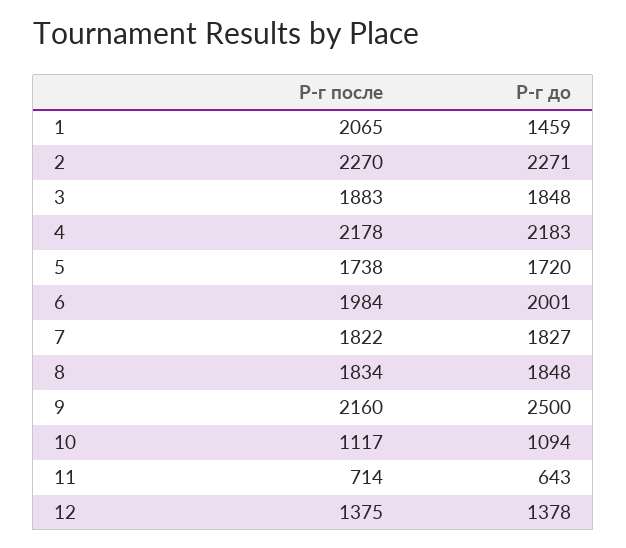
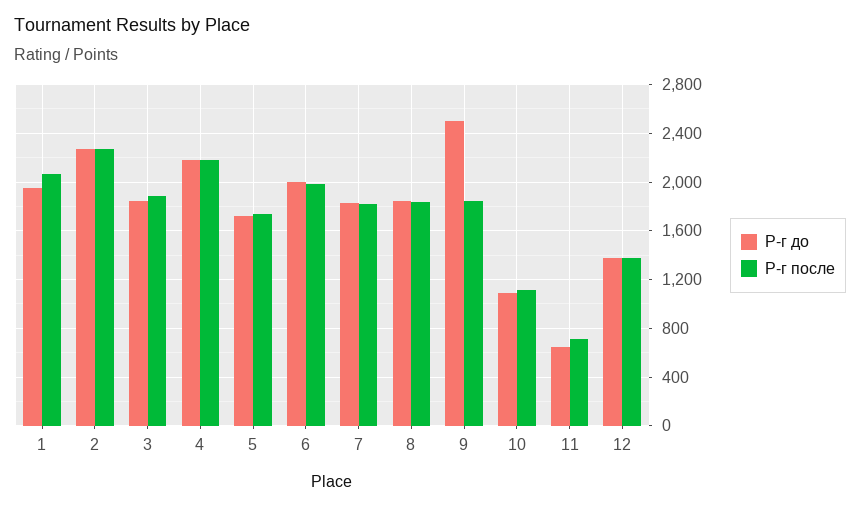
Р-г до, 1: 1459 -> 1950
Р-г после, 9: 2160 -> 1850

